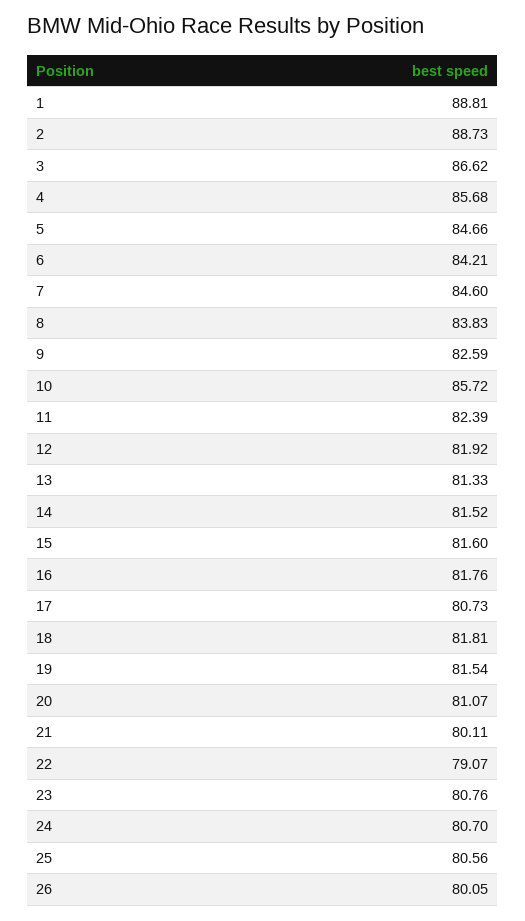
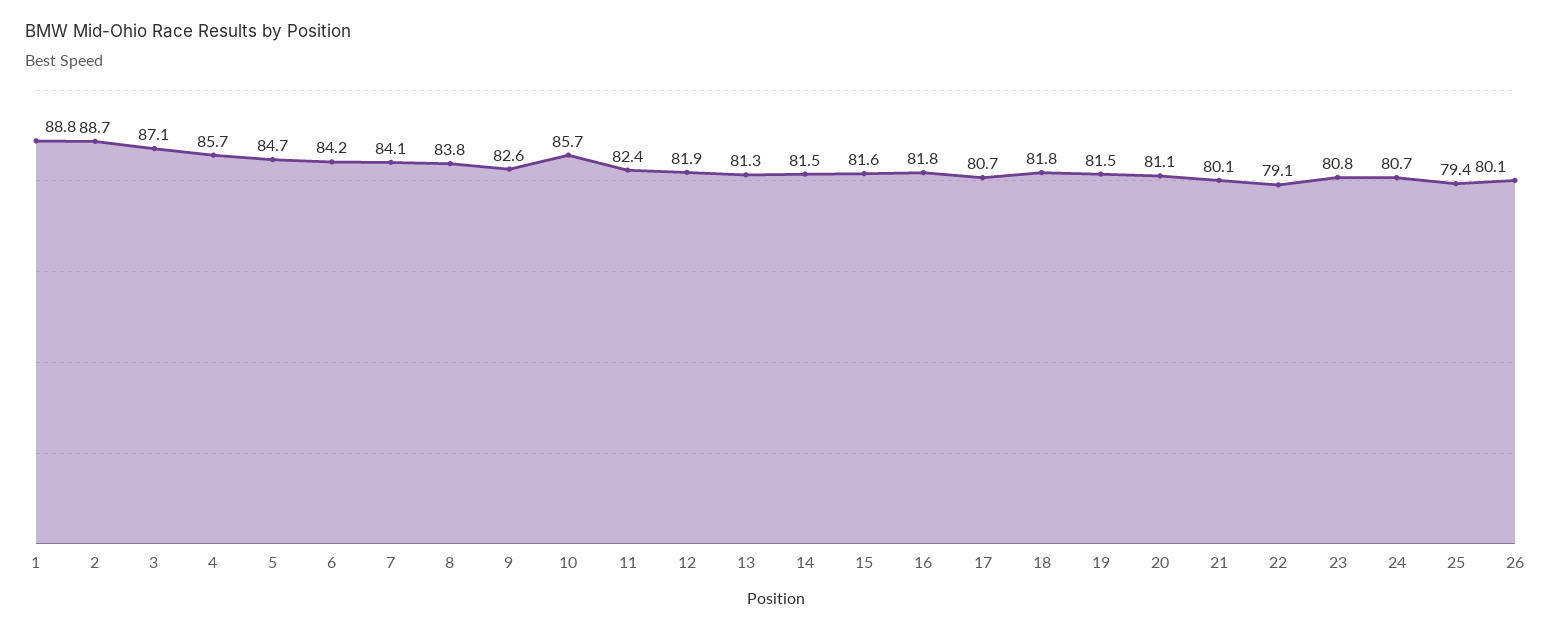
3: 86.62 -> 87.1
7: 84.6 -> 84.1
25: 80.56 -> 79.4

